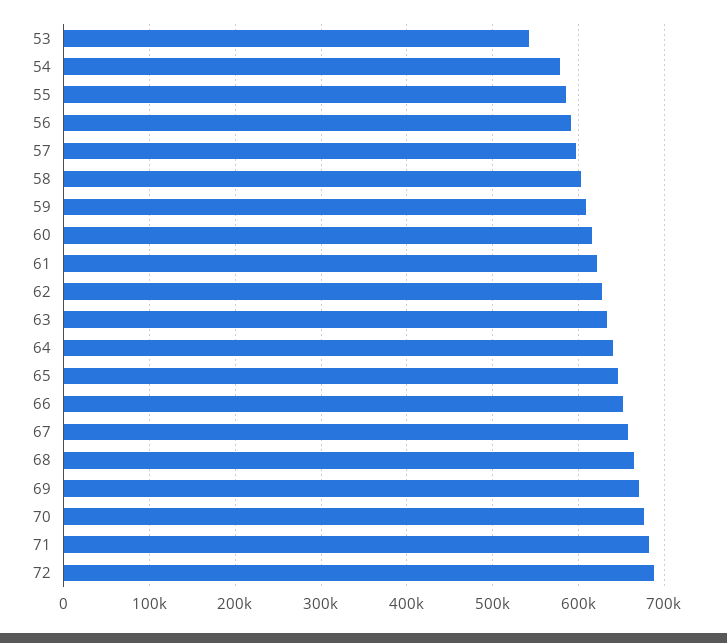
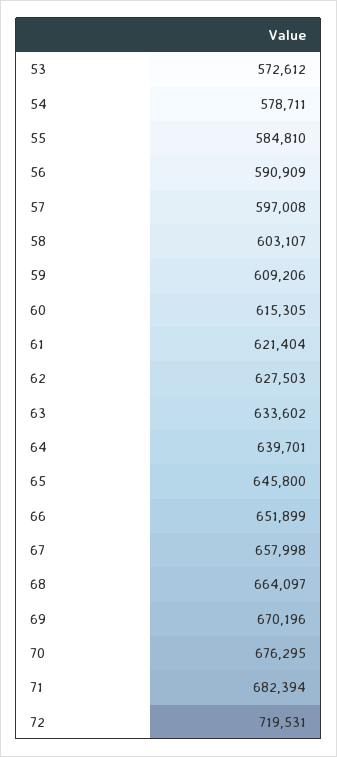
53: 540000 -> 572612
72: 690000 -> 719531

